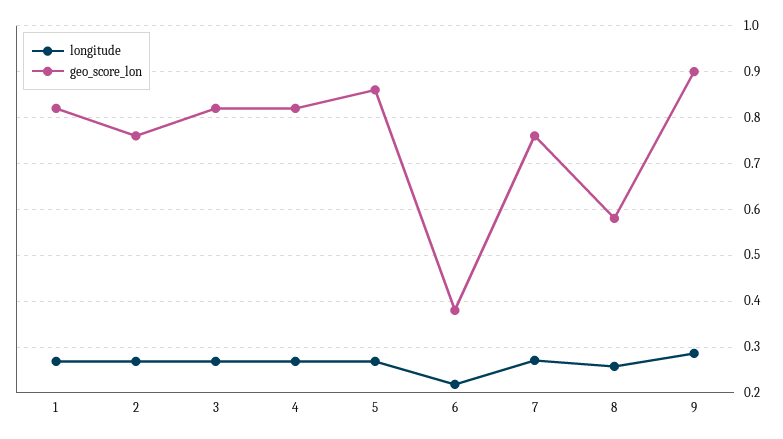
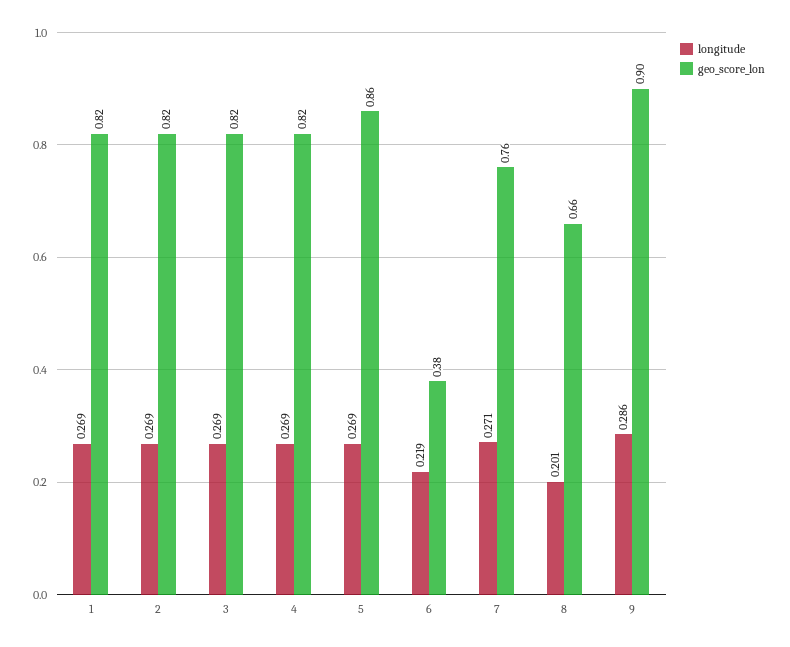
geo_score_lon, 2: 0.76 -> 0.82
longitude, 8: 0.26 -> 0.201
geo_score_lon, 8: 0.58 -> 0.66

